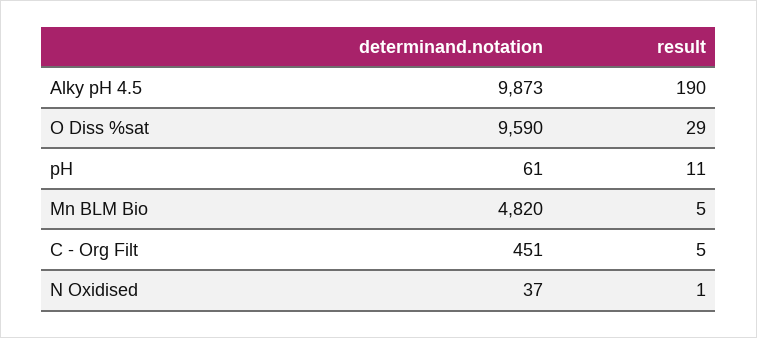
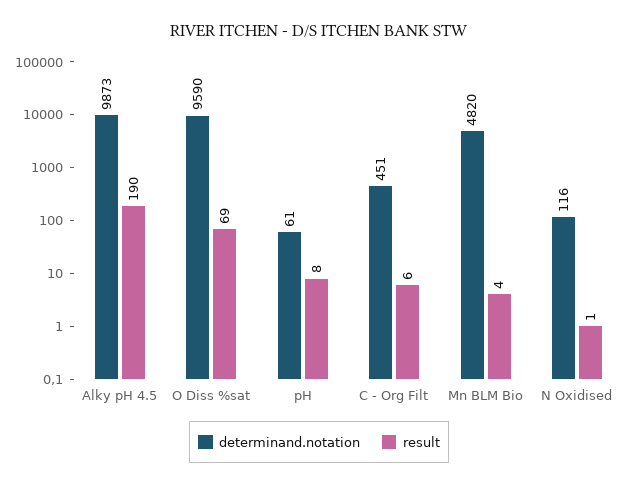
result, O Diss %sat: 29 -> 69
result, pH: 11 -> 8
result, Mn BLM Bio: 5 -> 4
result, C - Org Filt: 5 -> 6
determinand.notation, N Oxidised: 37 -> 116

